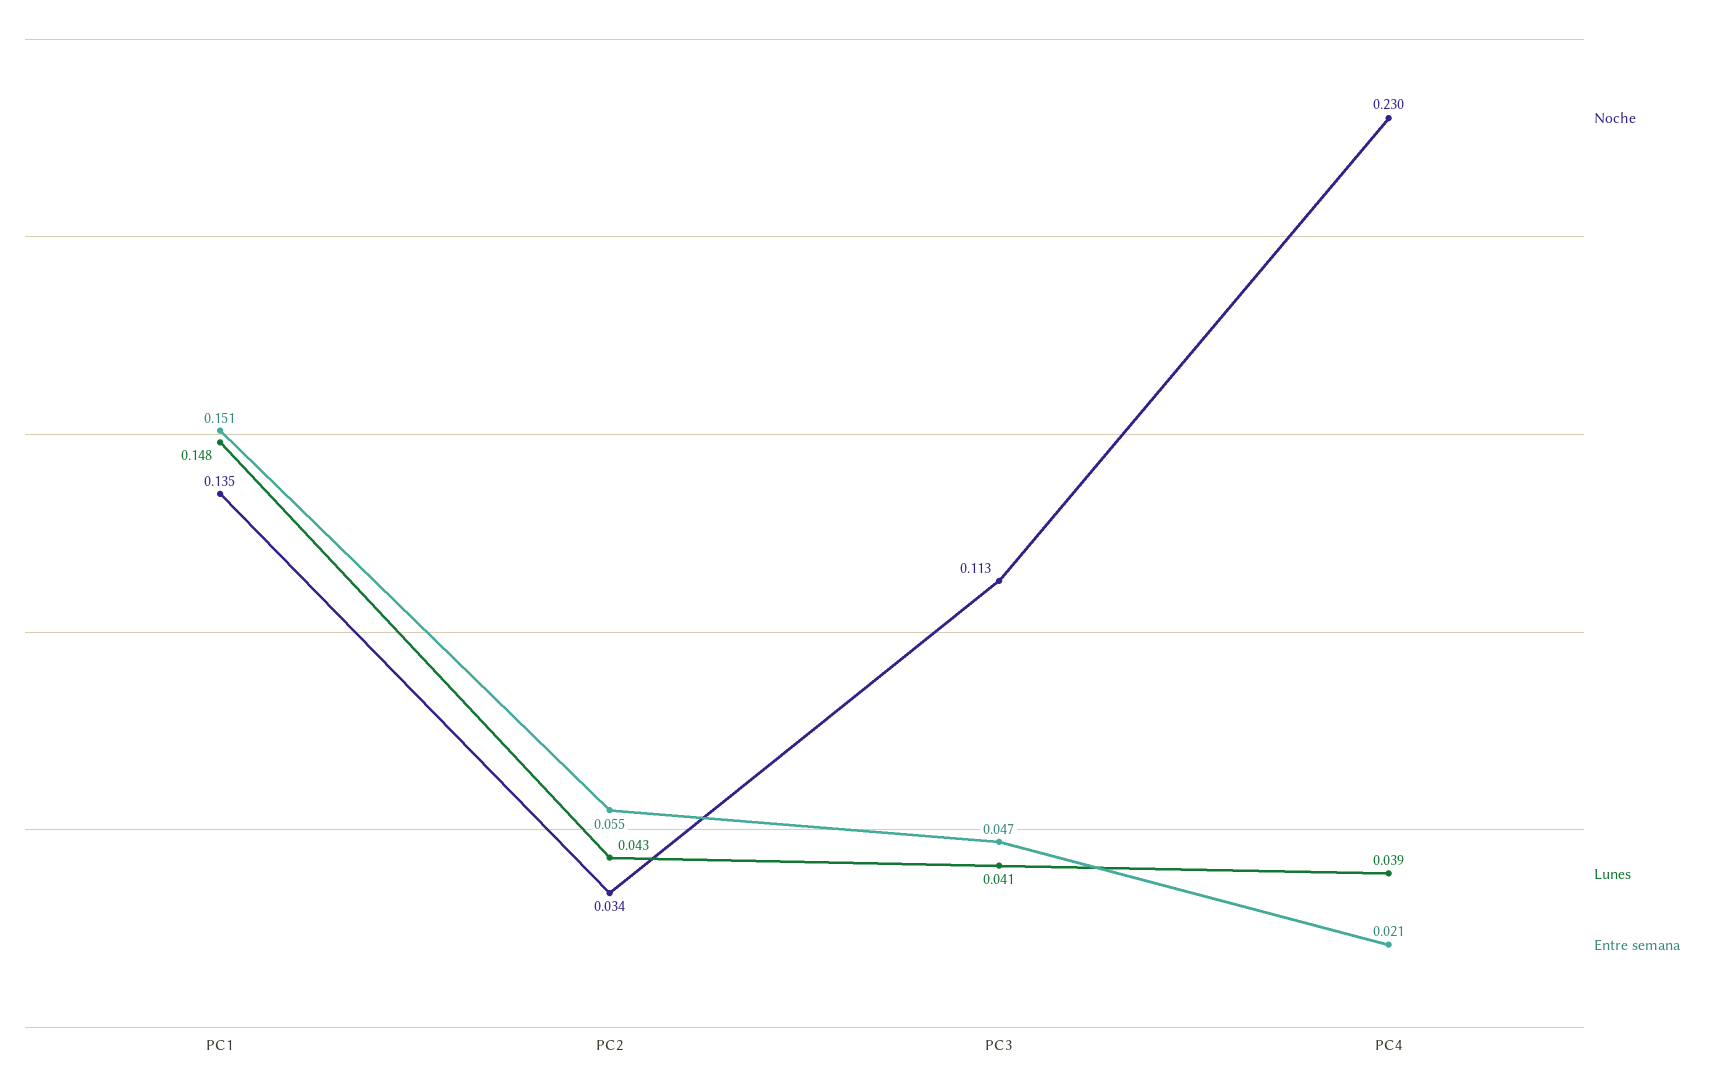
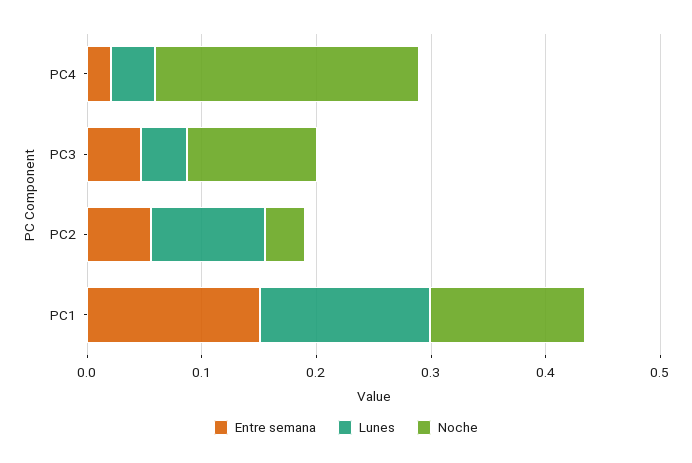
Lunes, PC2: 0.043 -> 0.1

